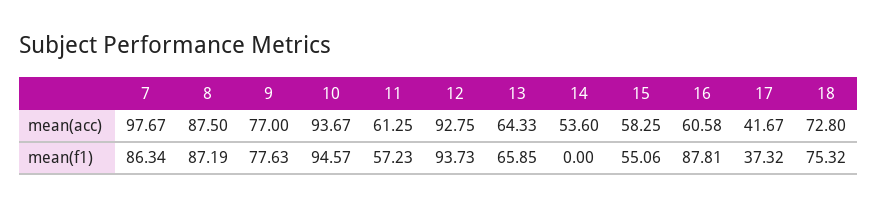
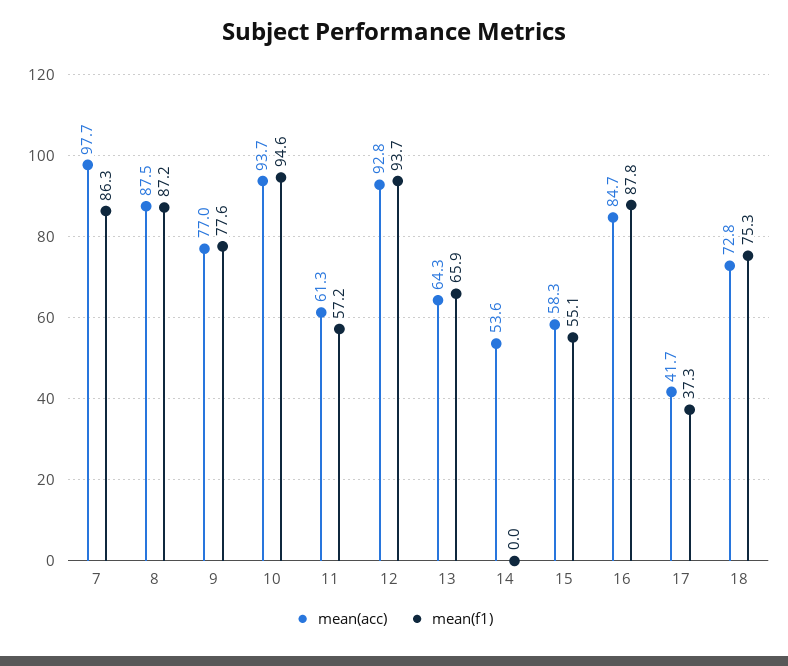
mean(acc), 16: 60.58 -> 84.7

